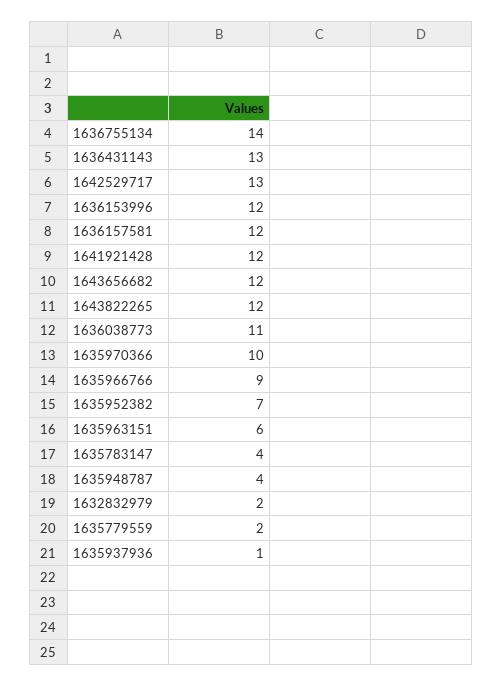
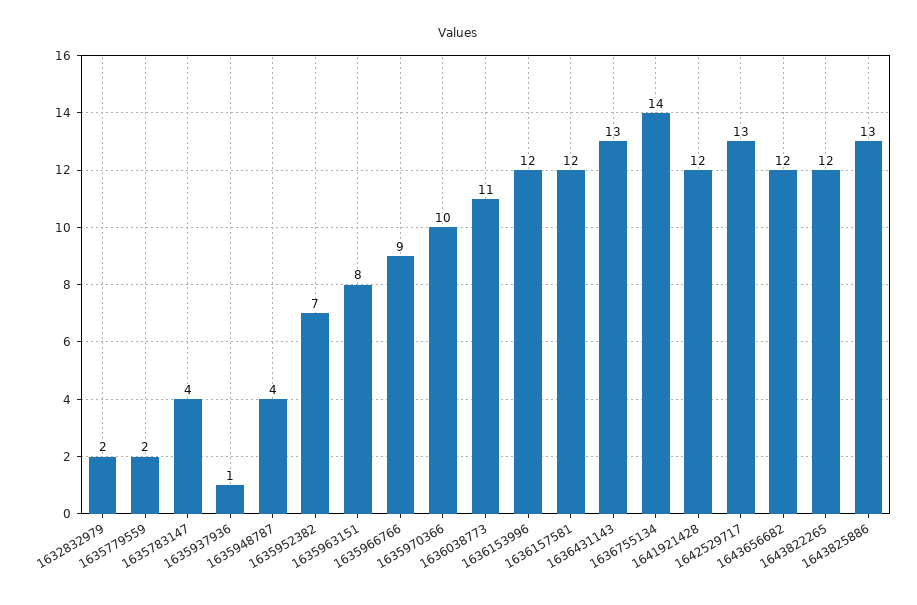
1635963151: 6 -> 8
1643825886: none -> 13

